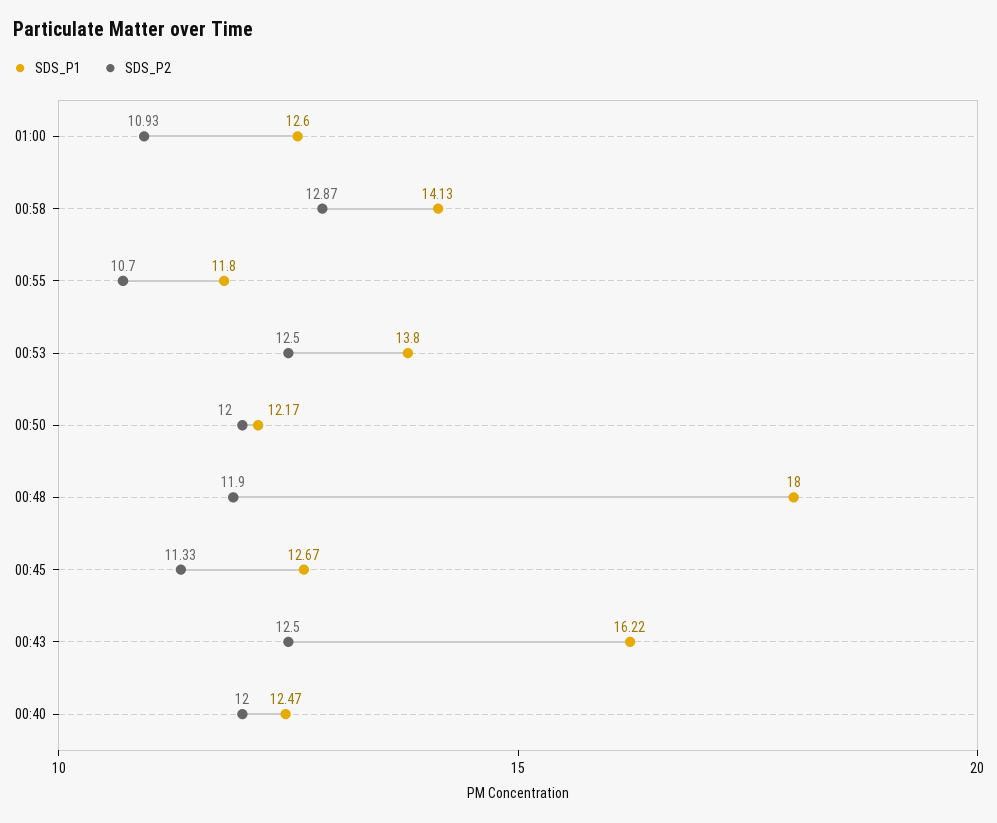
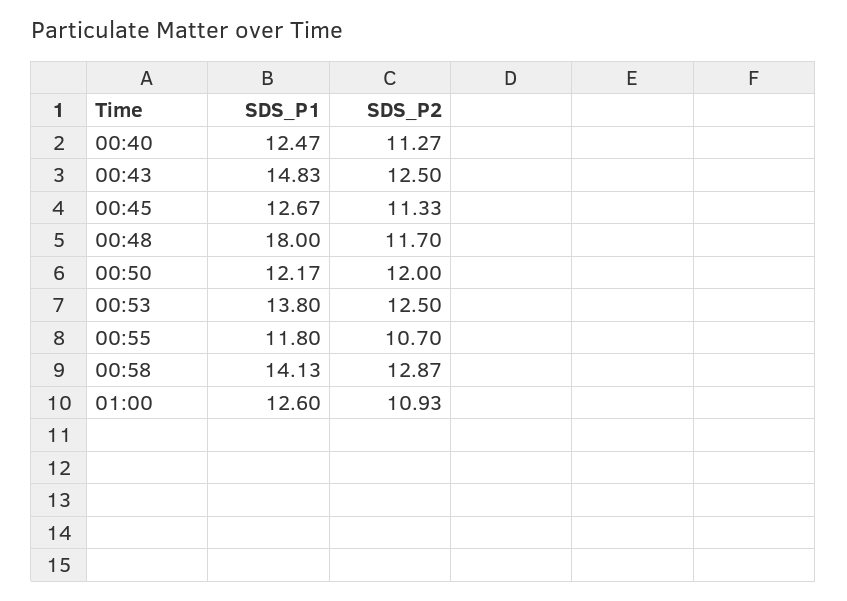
SDS_P2, 00:48: 11.9 -> 11.7
SDS_P1, 00:43: 16.22 -> 14.83
SDS_P2, 00:40: 12 -> 11.27

